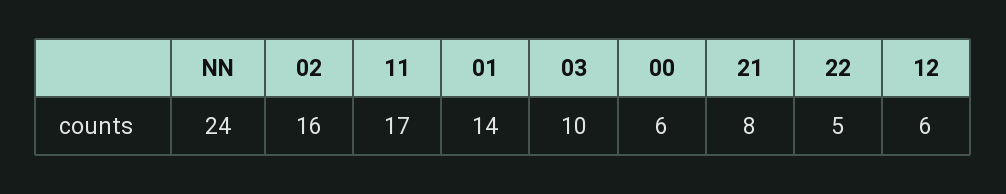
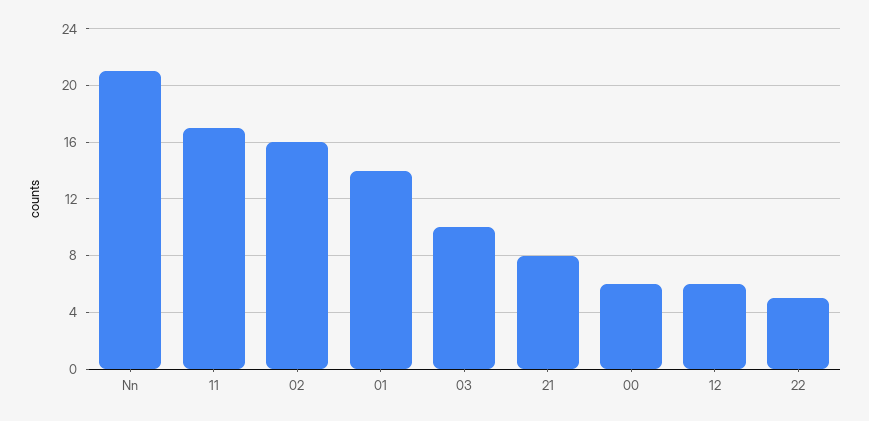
NN: 24 -> 21

